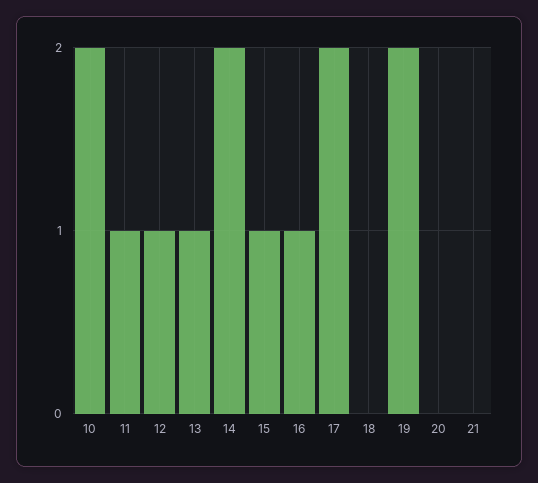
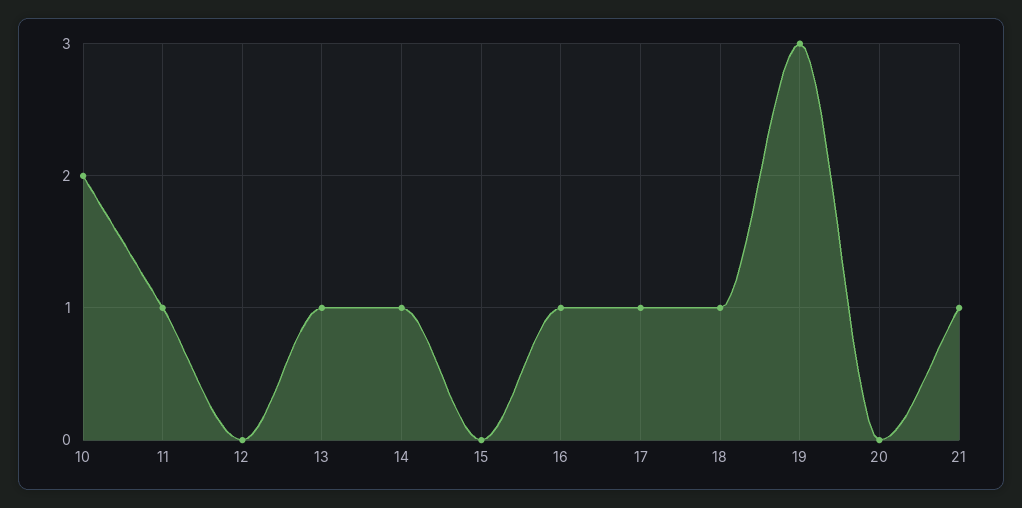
12: 1 -> 0
14: 2 -> 1
15: 1 -> 0
17: 2 -> 1
18: 0 -> 1
19: 2 -> 3
21: 0 -> 1

